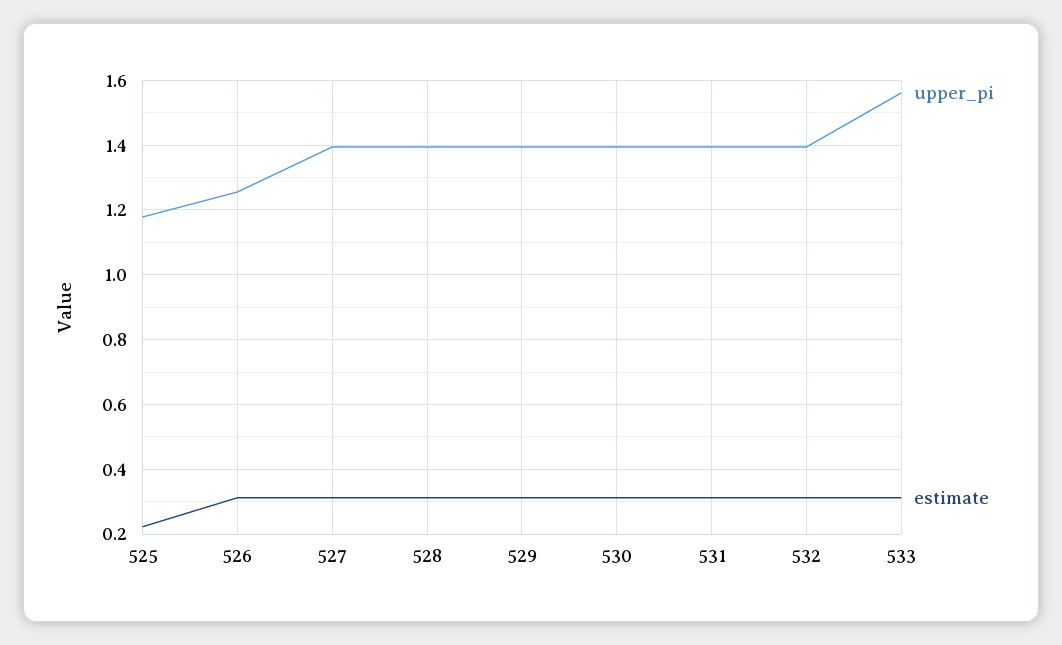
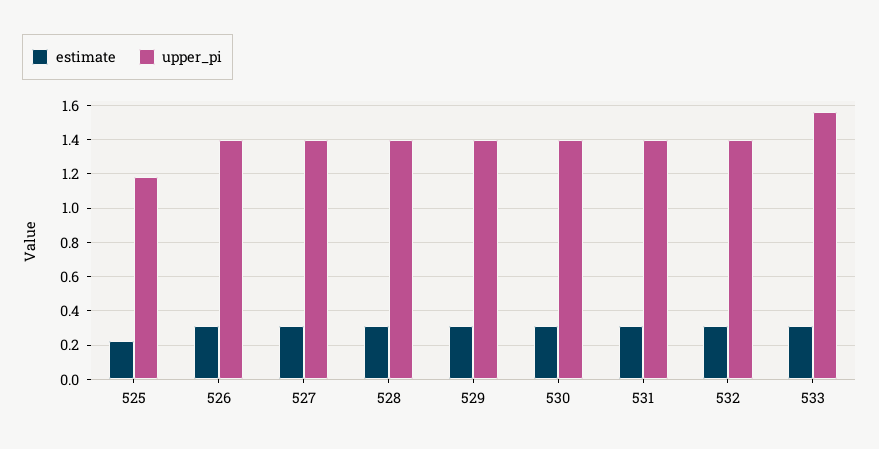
upper_pi, 526: 1.26 -> 1.4

